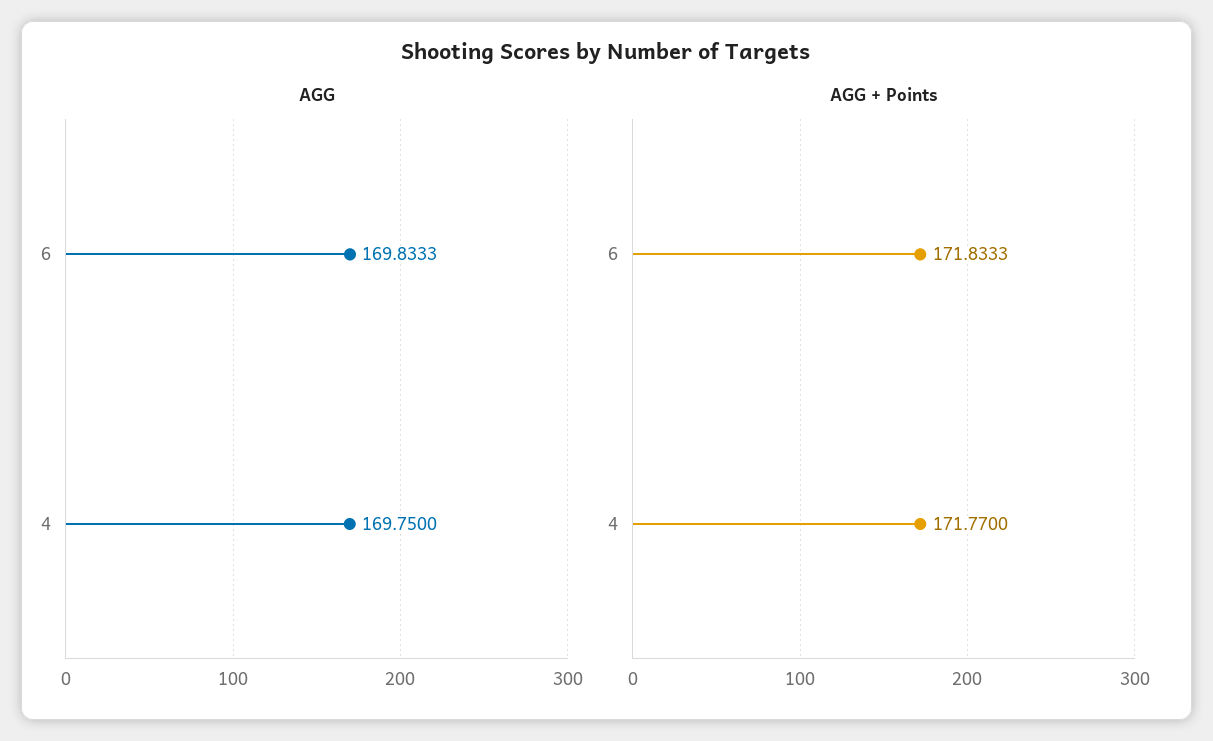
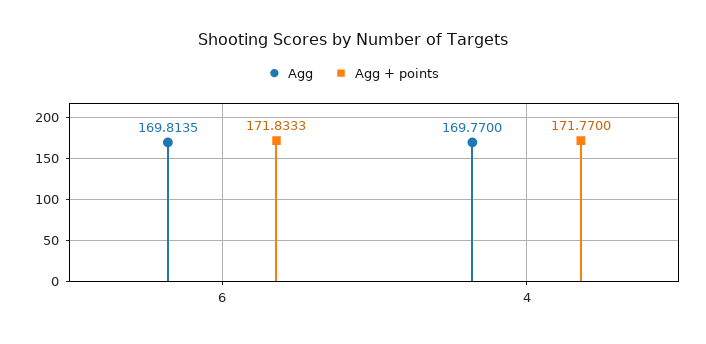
AGG, 6: 169.8333 -> 169.8135
AGG, 4: 169.75 -> 169.77

